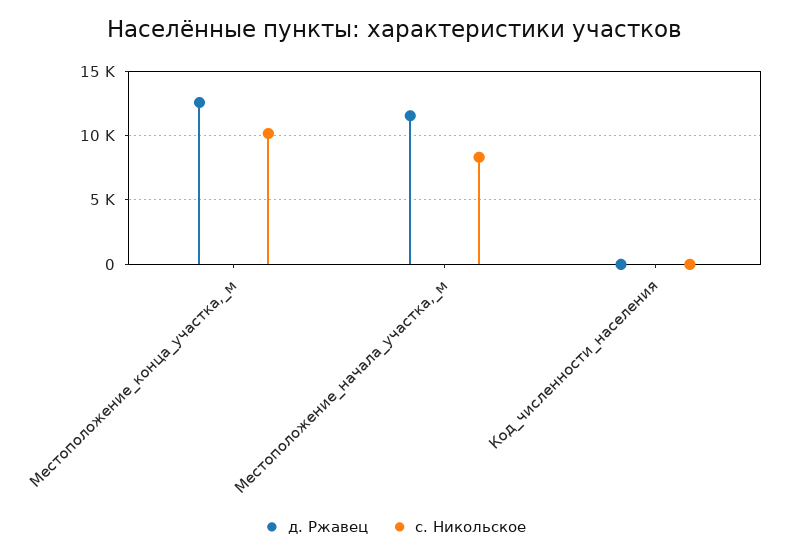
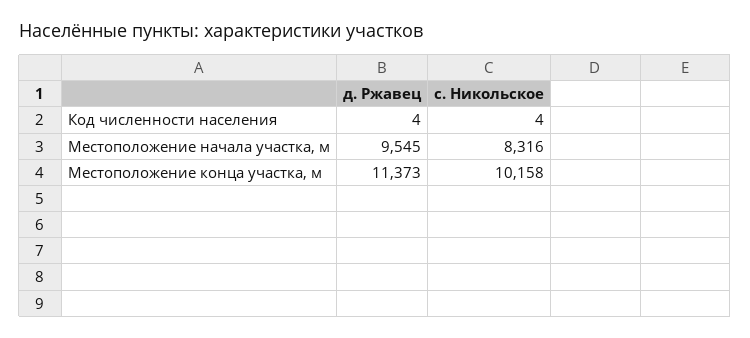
д. Ржавец, Местоположение_конца_участка,_м: 12500 -> 11373
д. Ржавец, Местоположение_начала_участка,_м: 11500 -> 9545

